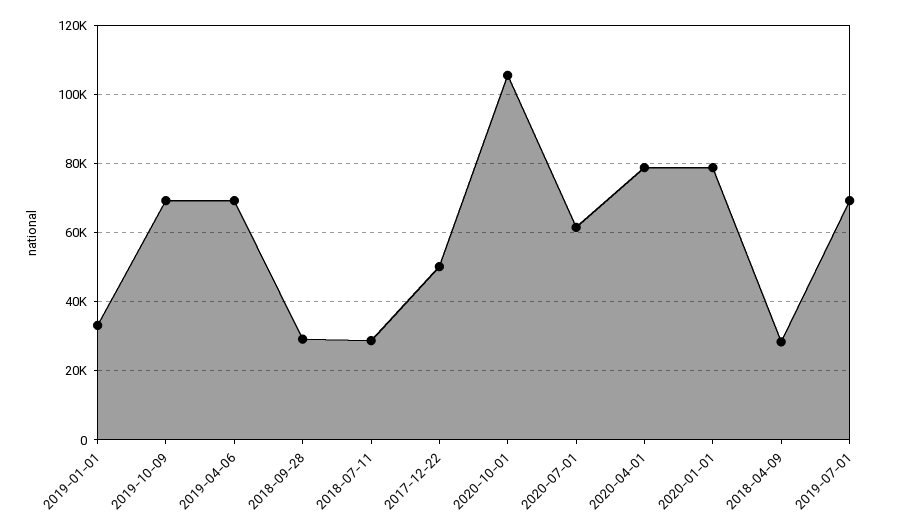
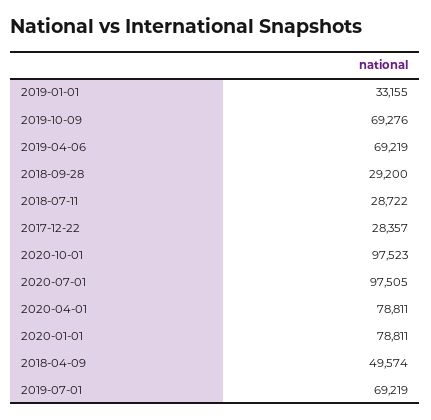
2017-12-22: 50000 -> 28357
2020-10-01: 106000 -> 97523
2020-07-01: 62000 -> 97505
2018-04-09: 28000 -> 49574

